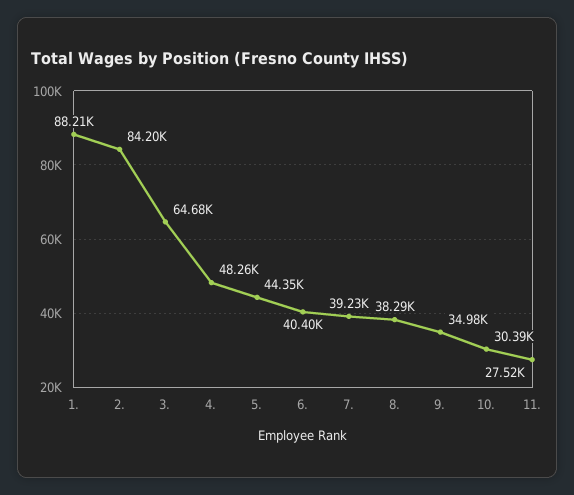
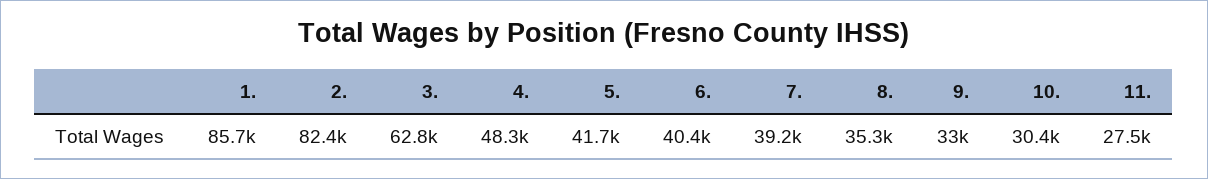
1.: 88210 -> 85700
2.: 84200 -> 82400
3.: 64680 -> 62800
5.: 44350 -> 41700
8.: 38290 -> 35300
9.: 34980 -> 33000

